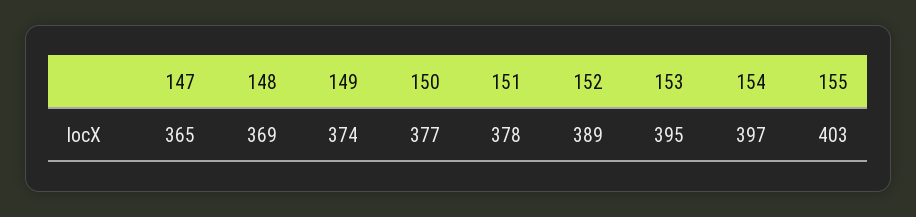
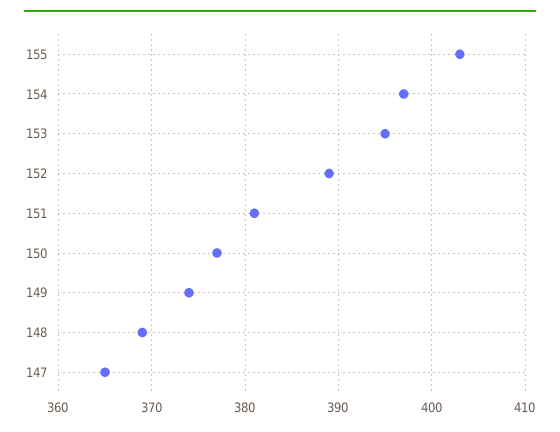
151: 378 -> 381

